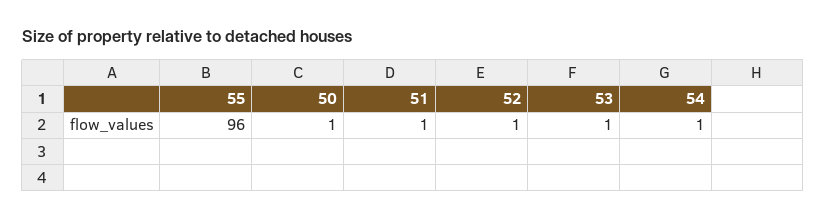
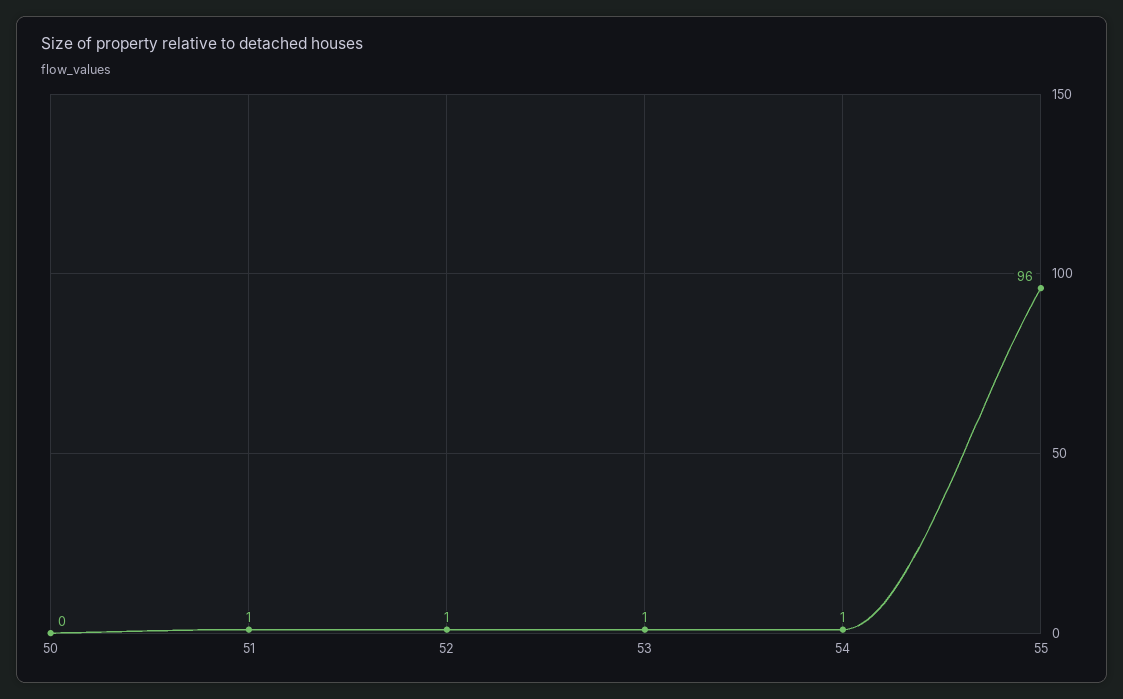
50: 1 -> 0

